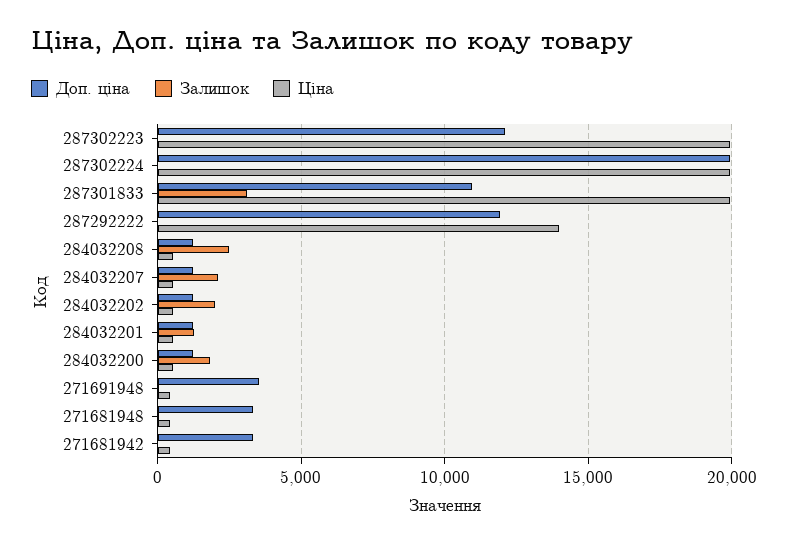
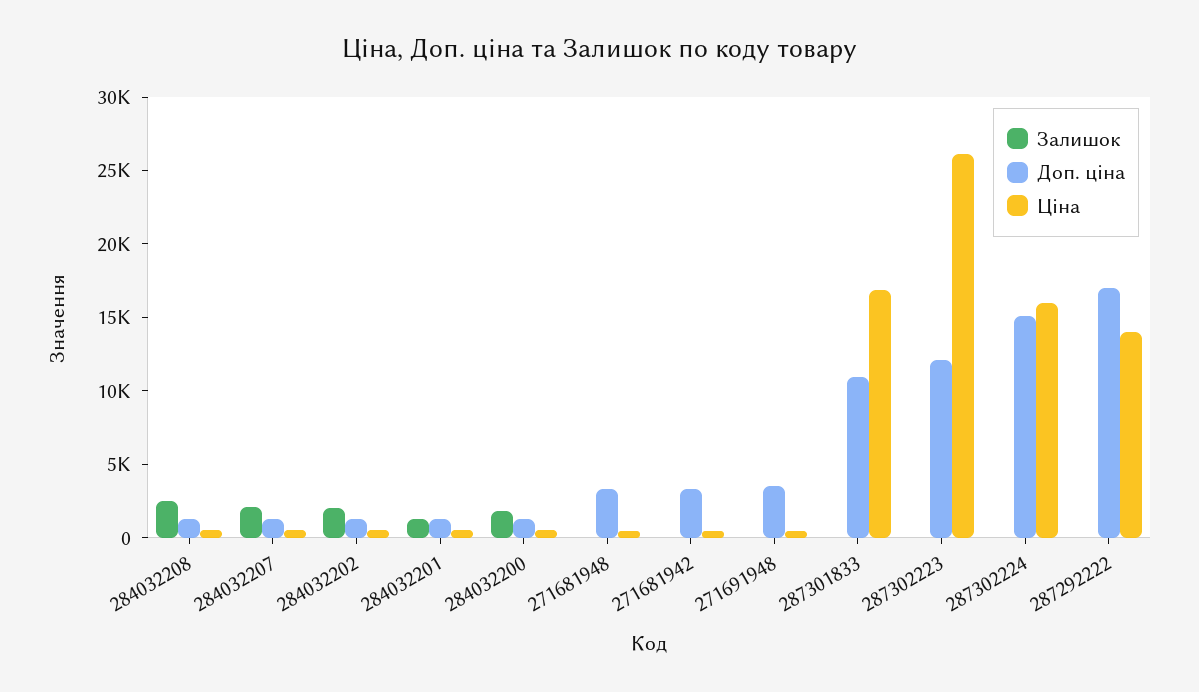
Ціна, 287302223: 20000 -> 26000
Доп. ціна, 287302224: 20000 -> 15000
Ціна, 287302224: 20000 -> 16000
Залишок, 287301833: 3000 -> 0
Ціна, 287301833: 20000 -> 17000
Доп. ціна, 287292222: 12000 -> 17000

